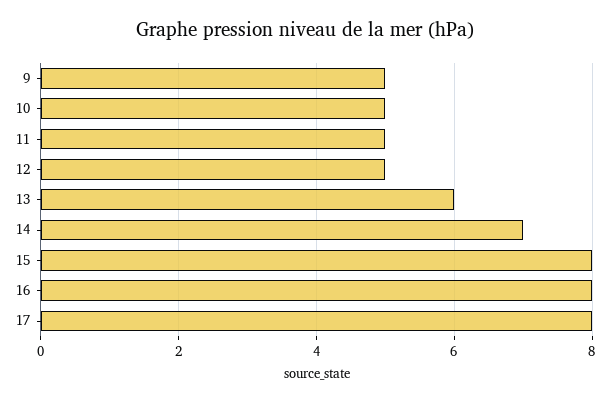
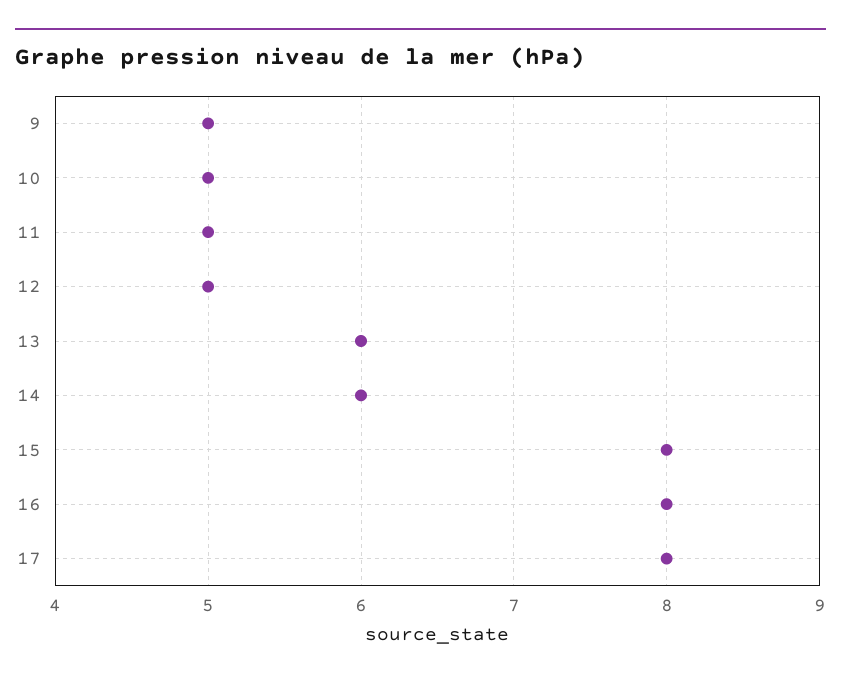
14: 7 -> 6

